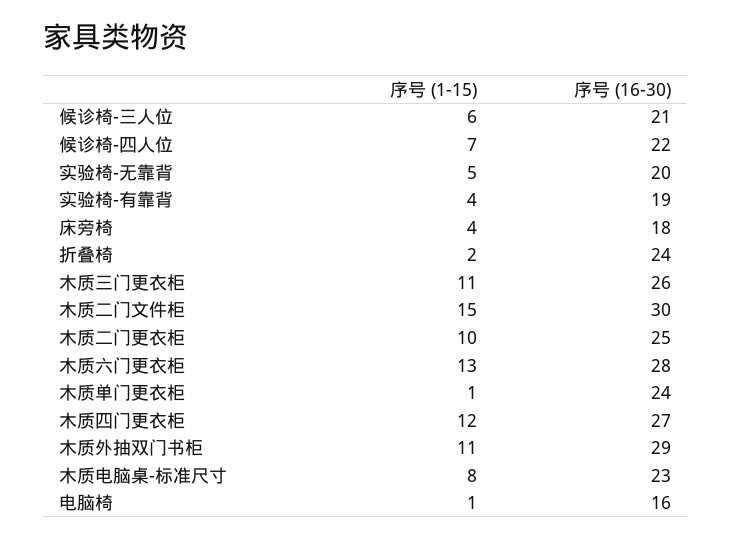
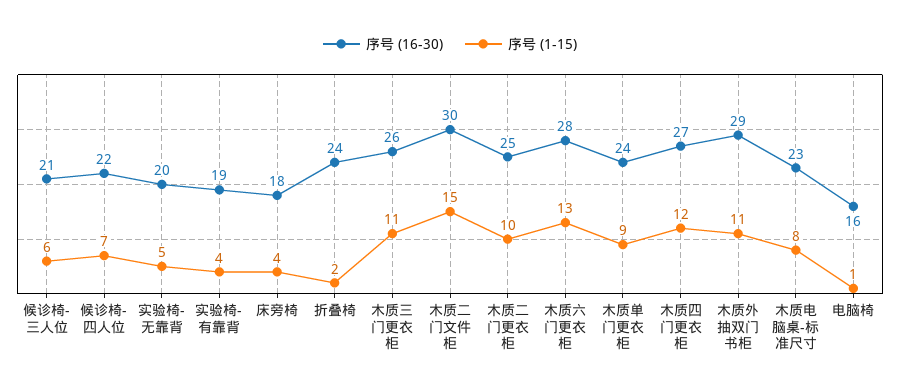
序号 (1-15), 木质单门更衣柜: 1 -> 9

